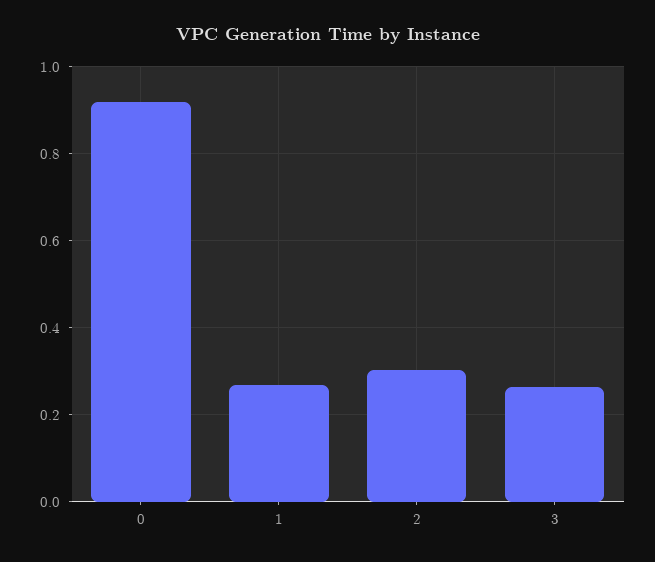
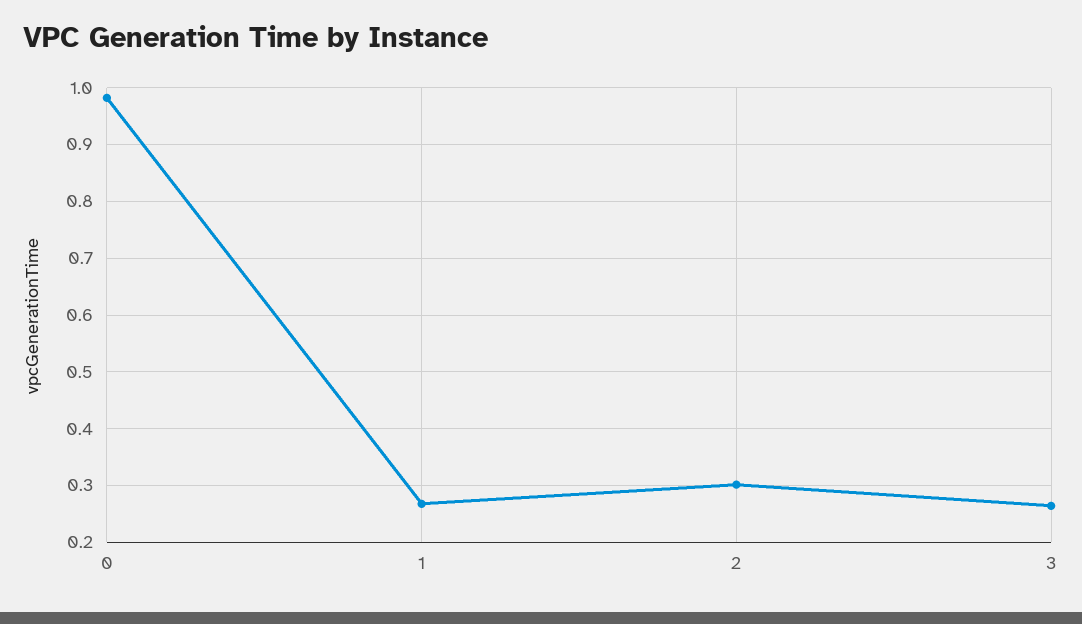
0: 0.92 -> 0.98

